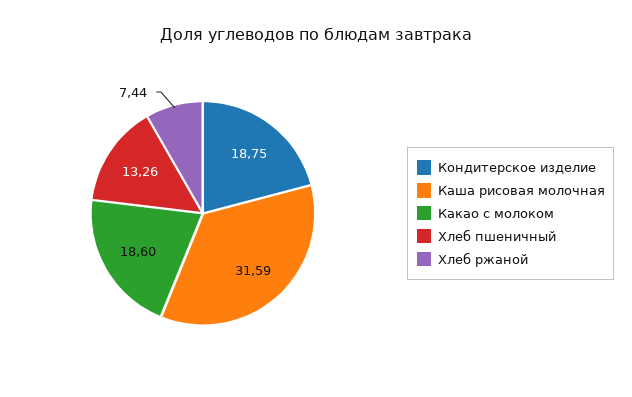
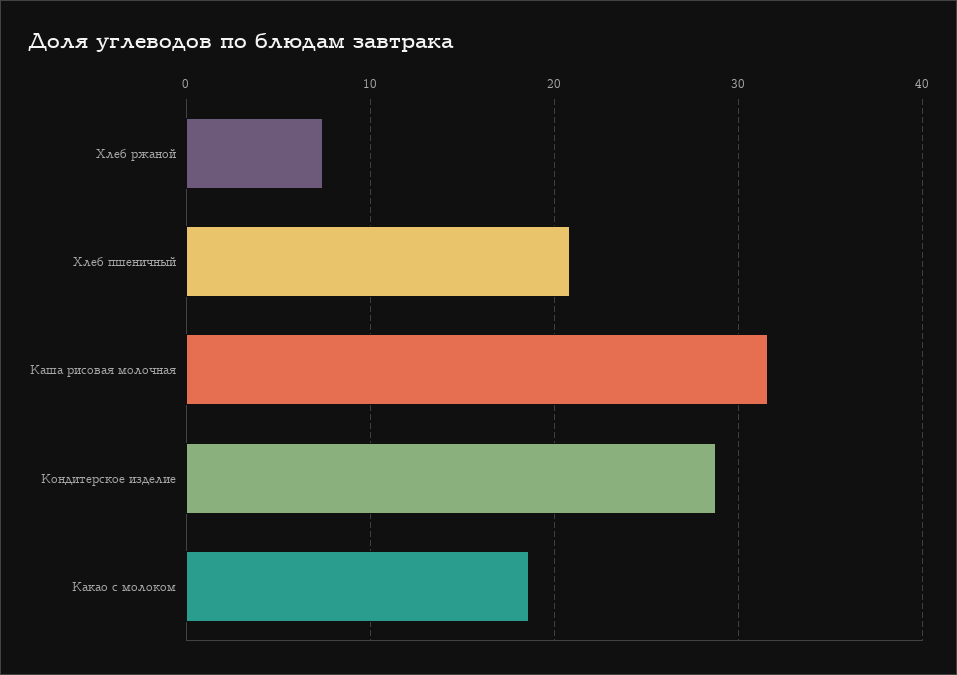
Кондитерское изделие: 18.75 -> 29
Хлеб пшеничный: 13.26 -> 21

